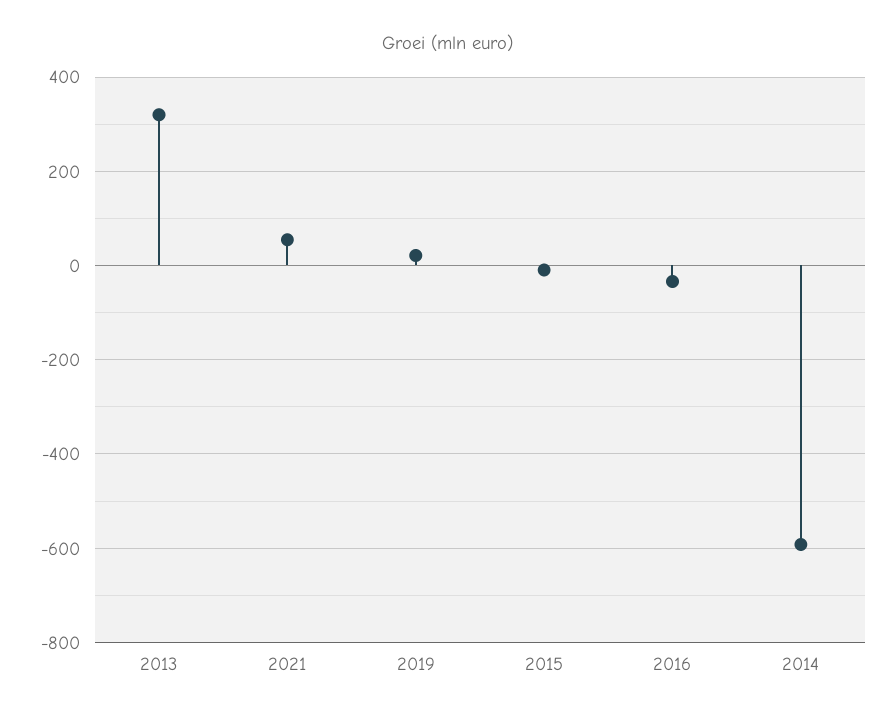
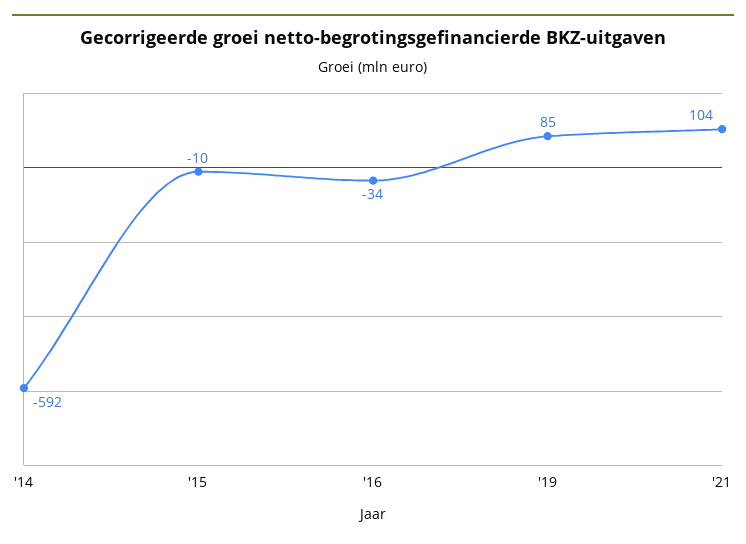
2013: 320 -> none
2021: 60 -> 104
2019: 20 -> 85

